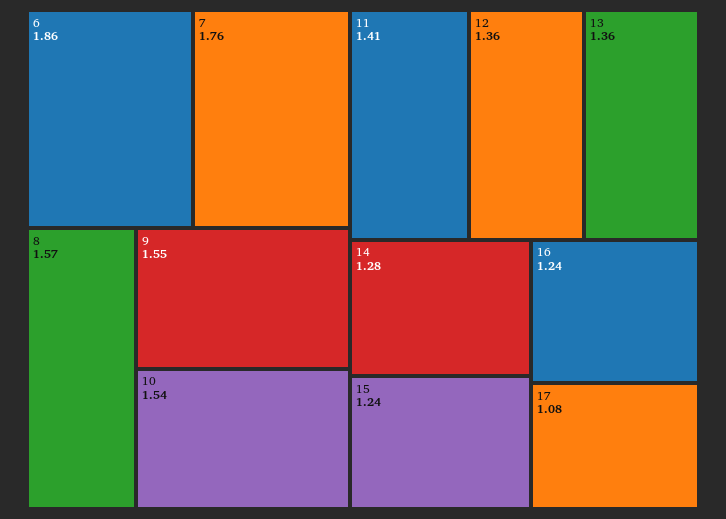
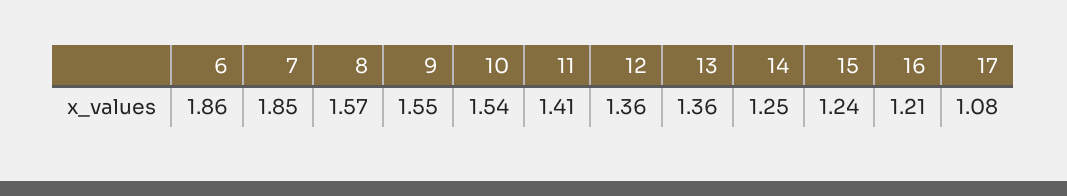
7: 1.76 -> 1.85
14: 1.28 -> 1.25
16: 1.24 -> 1.21

